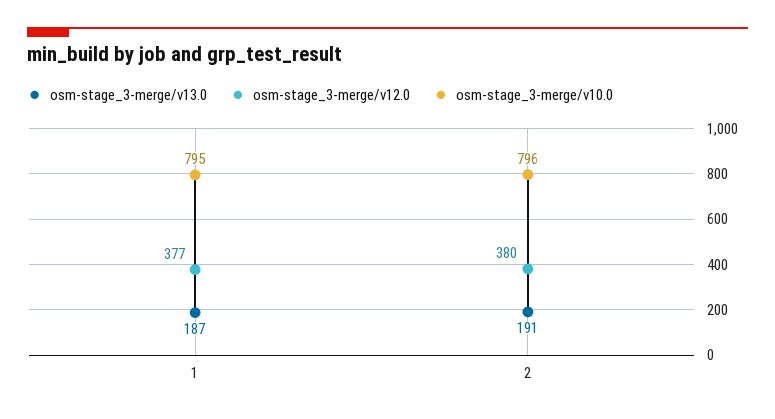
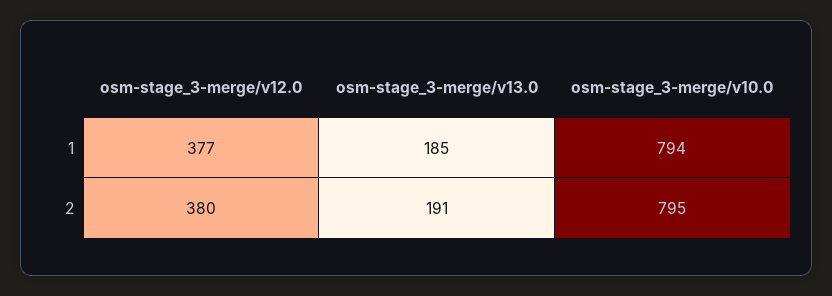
osm-stage_3-merge/v13.0, 1: 187 -> 185
osm-stage_3-merge/v10.0, 1: 795 -> 794
osm-stage_3-merge/v10.0, 2: 796 -> 795

